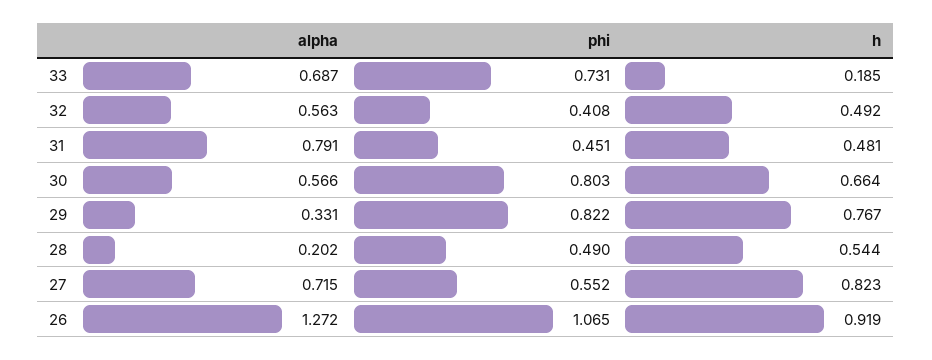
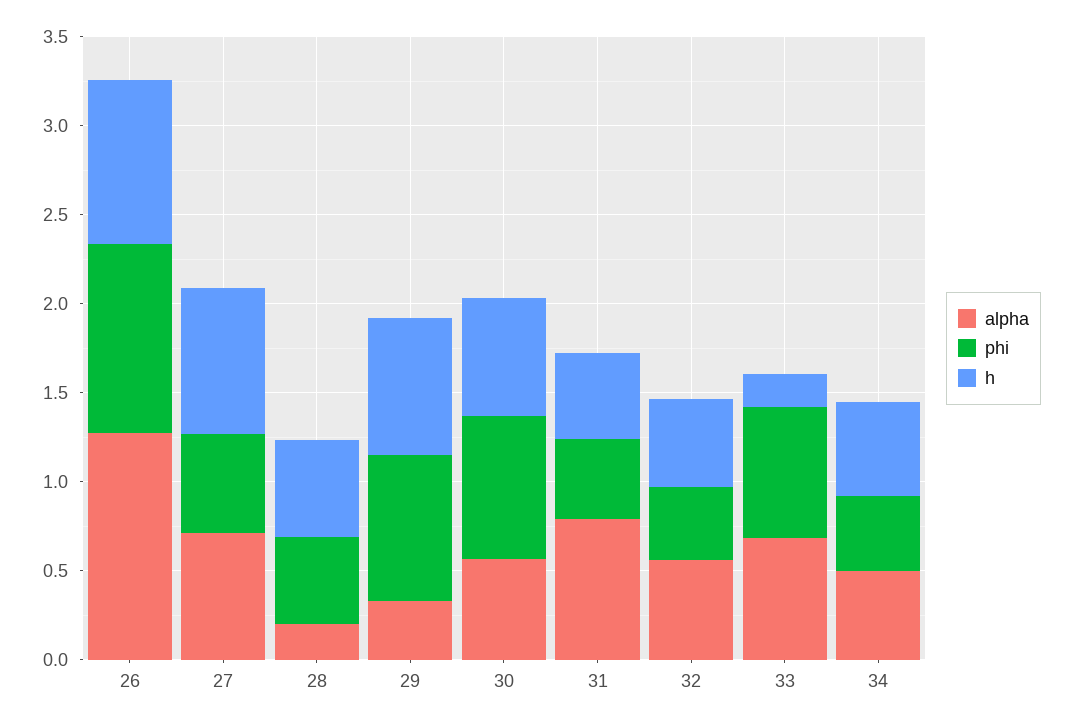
alpha, 34: none -> 0.5
phi, 34: none -> 0.4
h, 34: none -> 0.5

